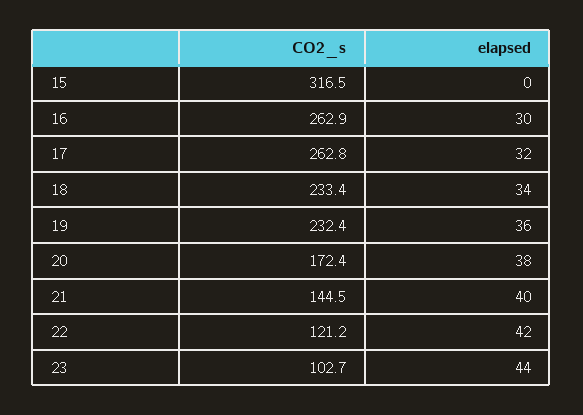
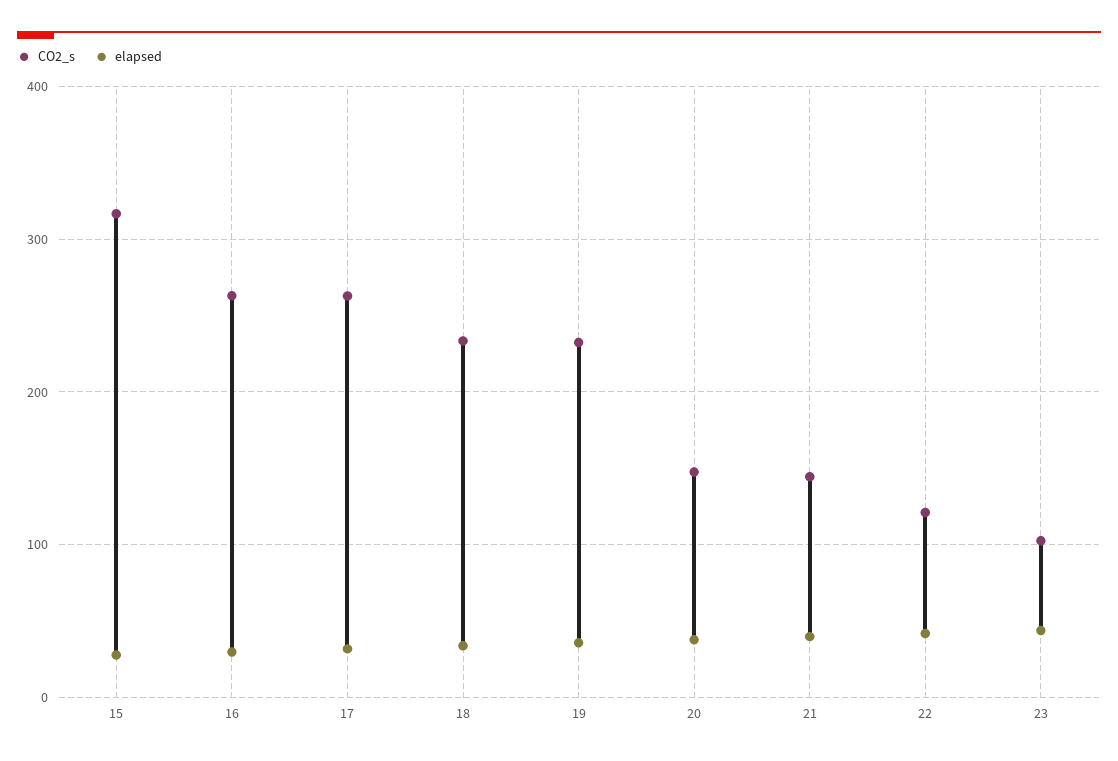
elapsed, 15: 0 -> 30
CO2_s, 20: 172.4 -> 150

